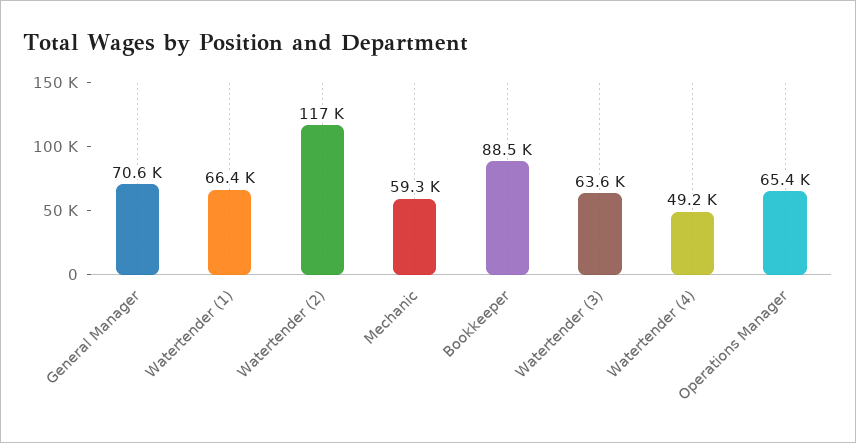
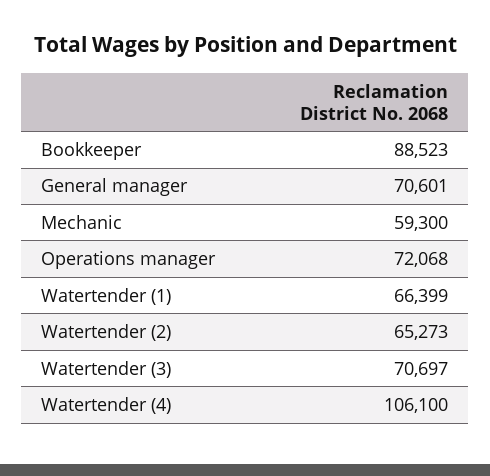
Watertender (2): 117000 -> 65273
Watertender (3): 63600 -> 70697
Watertender (4): 49200 -> 106100
Operations Manager: 65400 -> 72068

